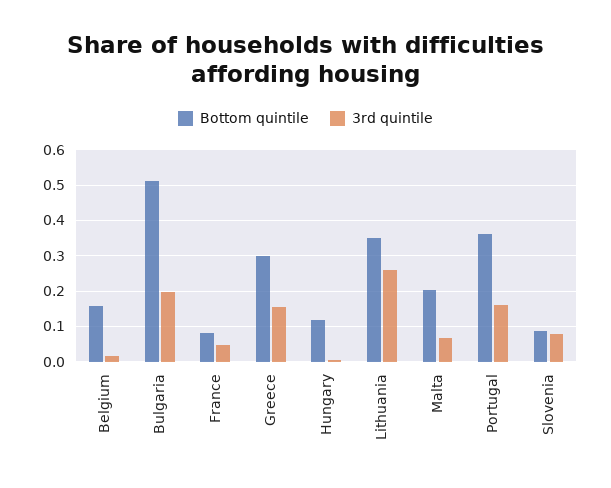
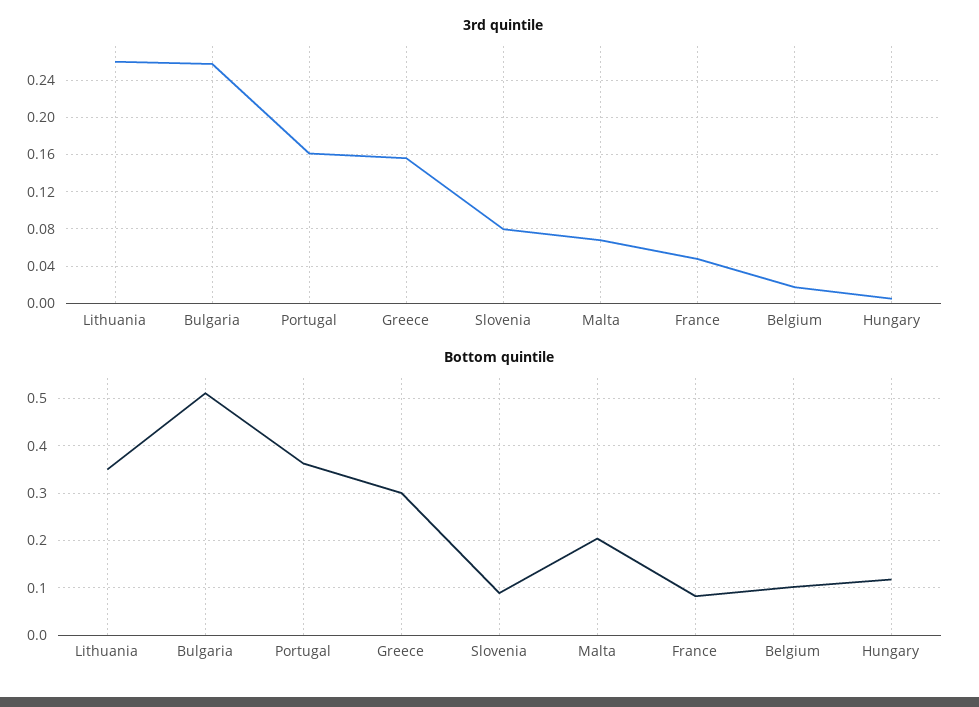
Bottom quintile, Belgium: 0.16 -> 0.1
3rd quintile, Bulgaria: 0.2 -> 0.26

